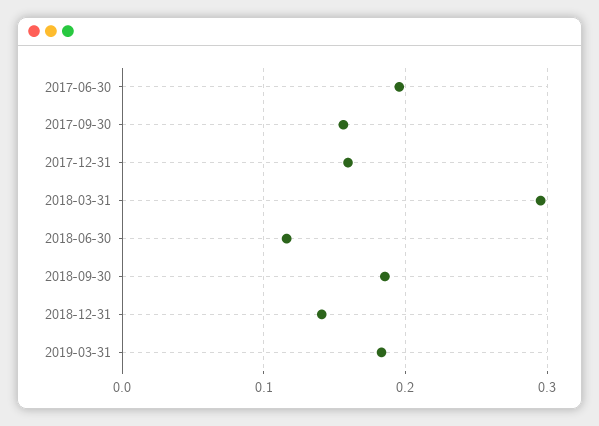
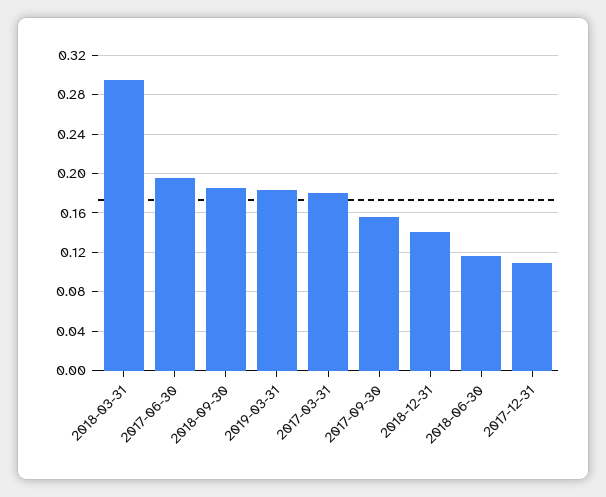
2017-12-31: 0.16 -> 0.11
2017-03-31: none -> 0.18

